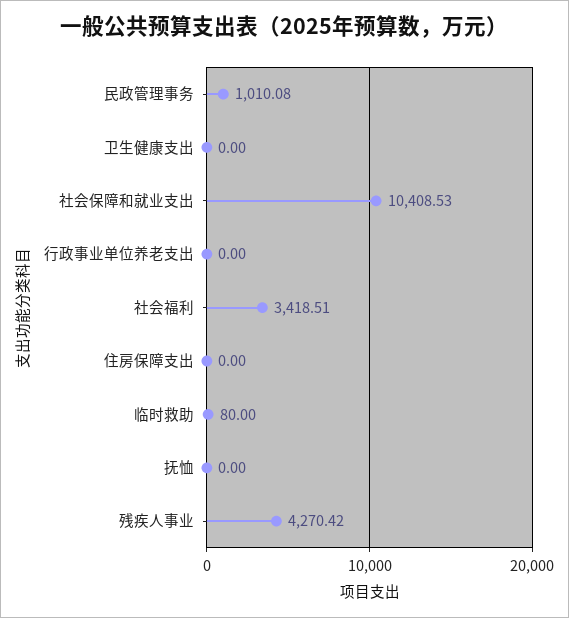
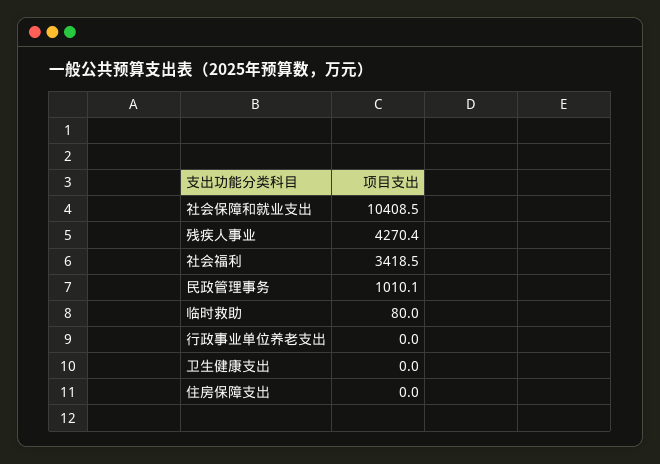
抚恤: 0 -> none

